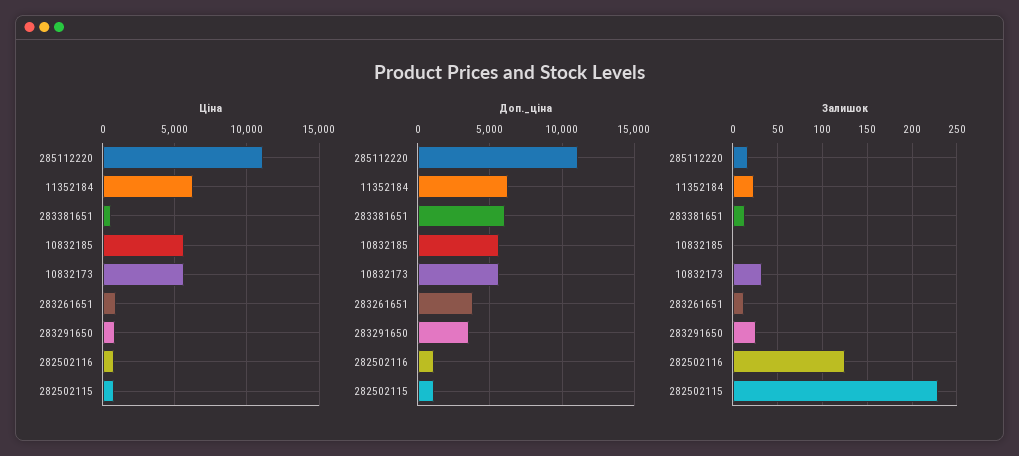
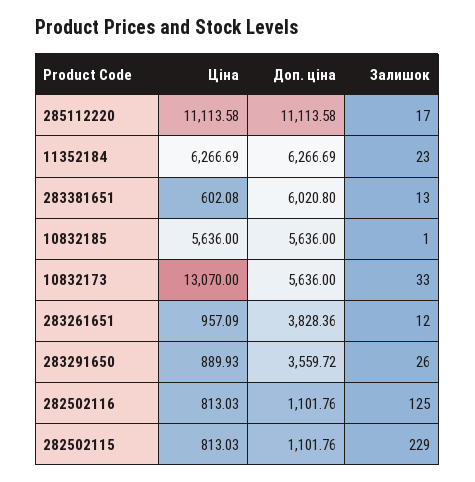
Ціна, 10832173: 5500 -> 13070

